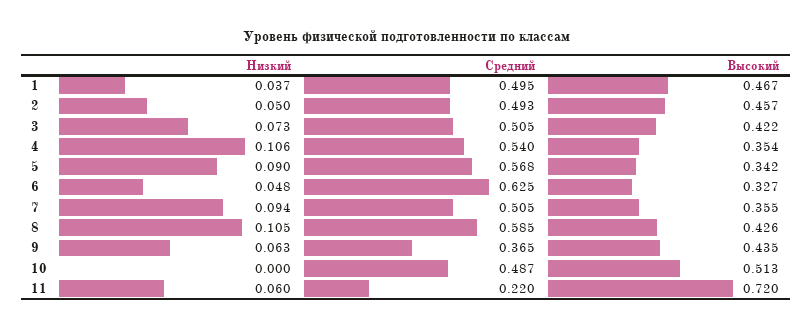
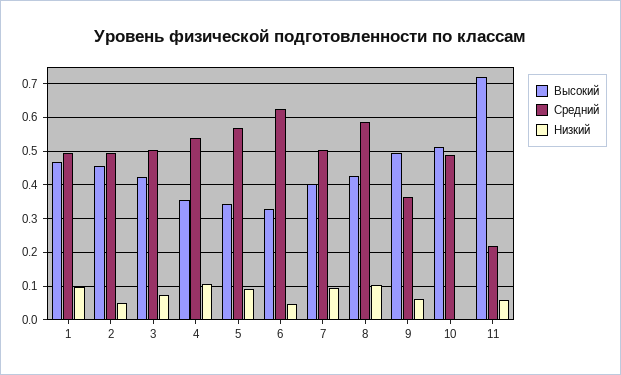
Низкий, 1: 0.037 -> 0.1
Высокий, 7: 0.355 -> 0.4
Высокий, 9: 0.435 -> 0.5

